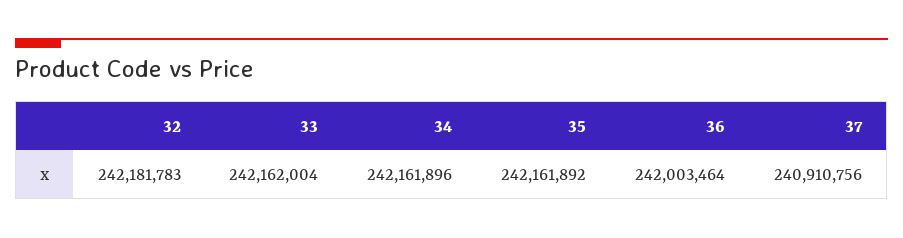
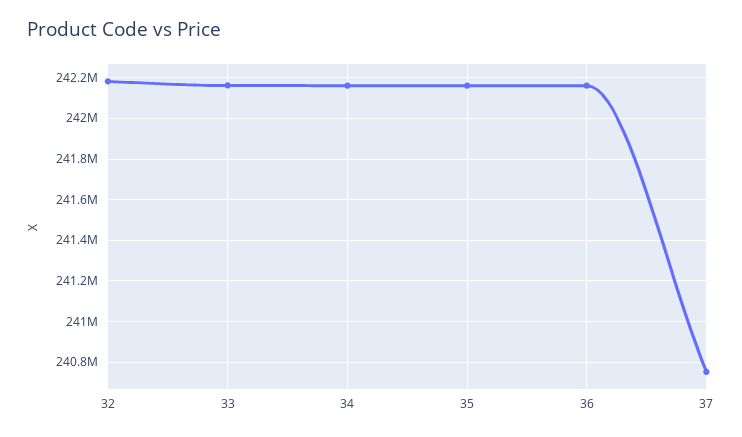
36: 242003464 -> 242150000
37: 240910756 -> 240750000

